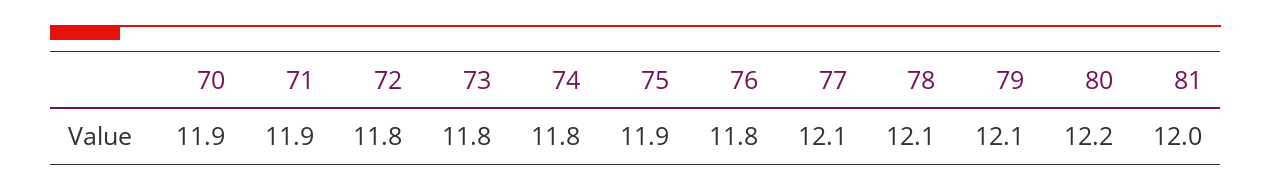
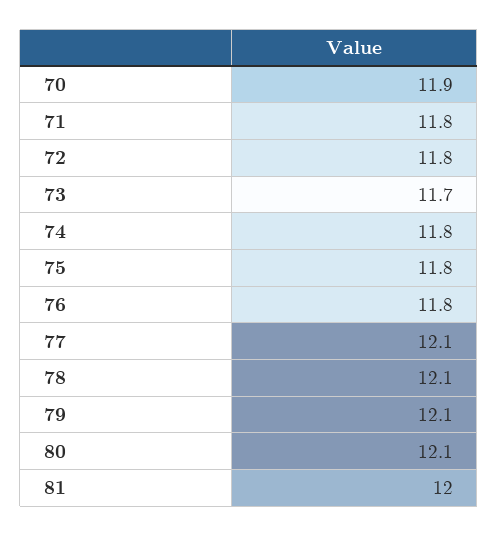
71: 11.9 -> 11.8
73: 11.8 -> 11.7
75: 11.9 -> 11.8
80: 12.2 -> 12.1

